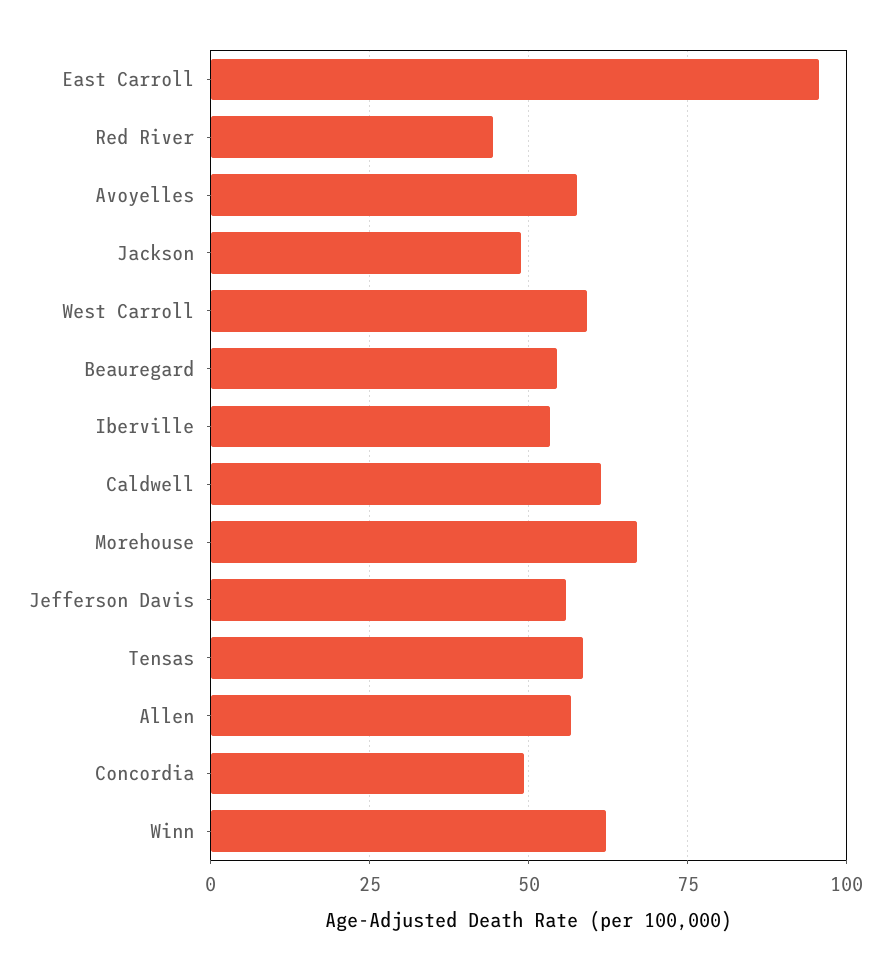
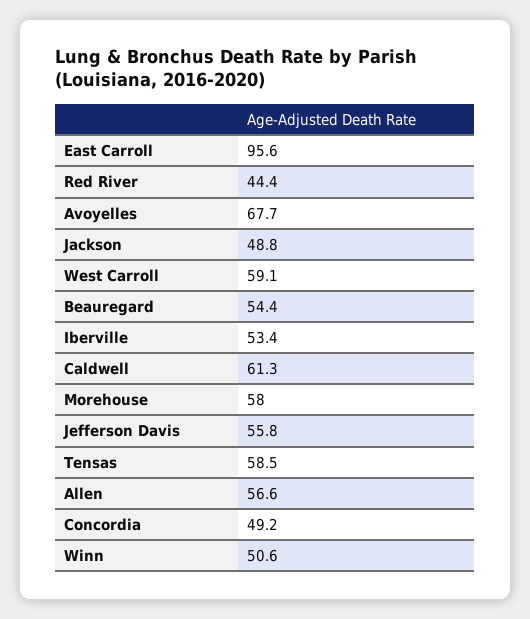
Avoyelles: 57.5 -> 67.7
Morehouse: 67.5 -> 58
Winn: 62.5 -> 50.6

